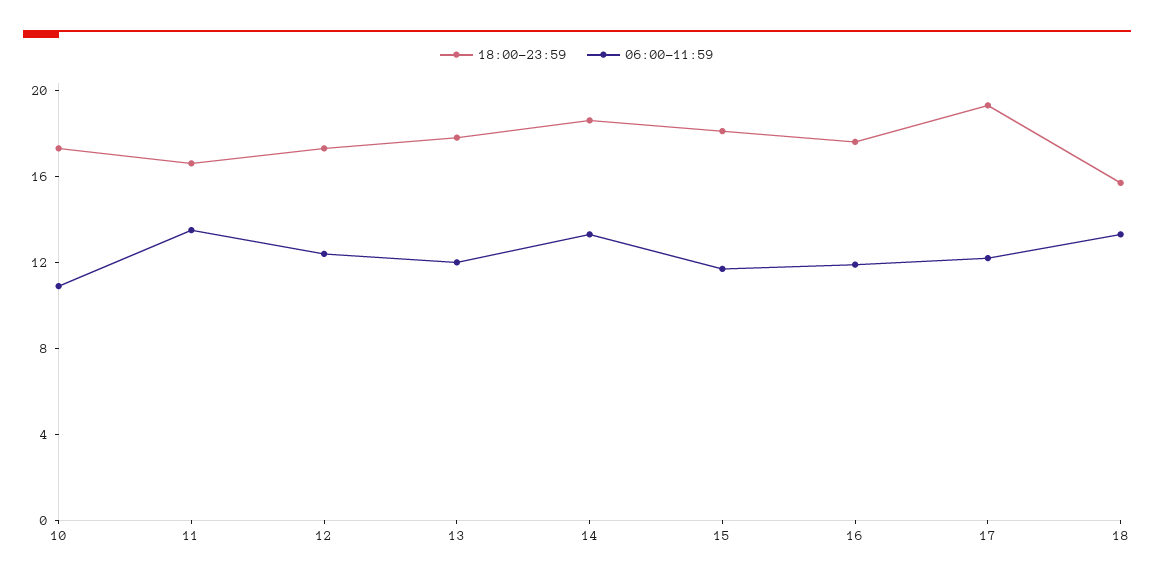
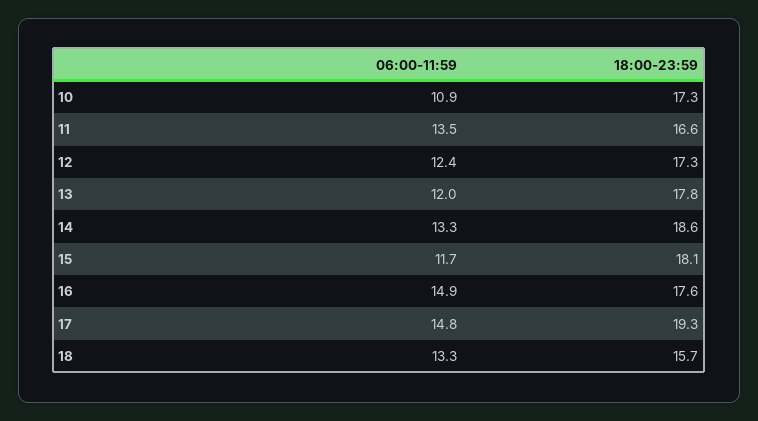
06:00-11:59, 16: 12 -> 14.9
06:00-11:59, 17: 12 -> 14.8

